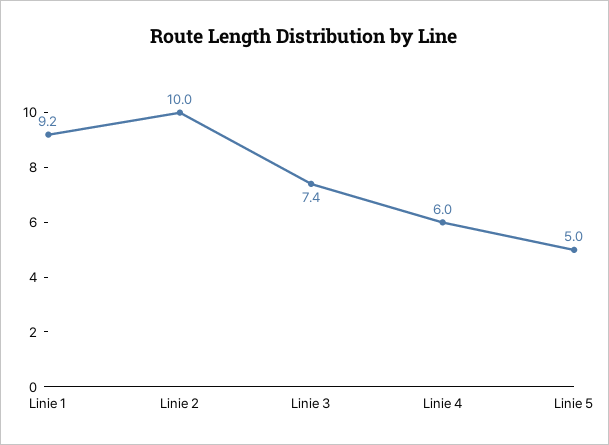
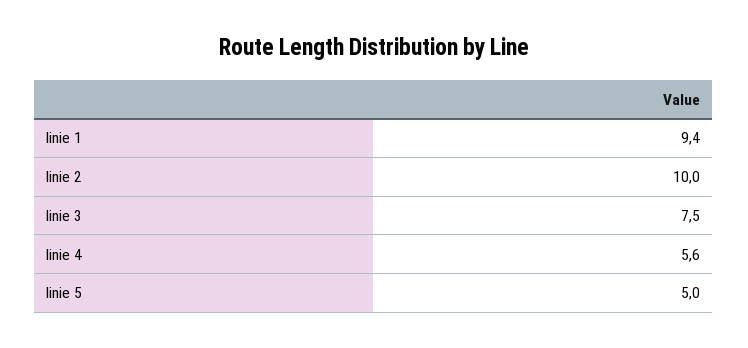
Linie 1: 9.2 -> 9.4
Linie 3: 7.4 -> 7.5
Linie 4: 6 -> 5.6

